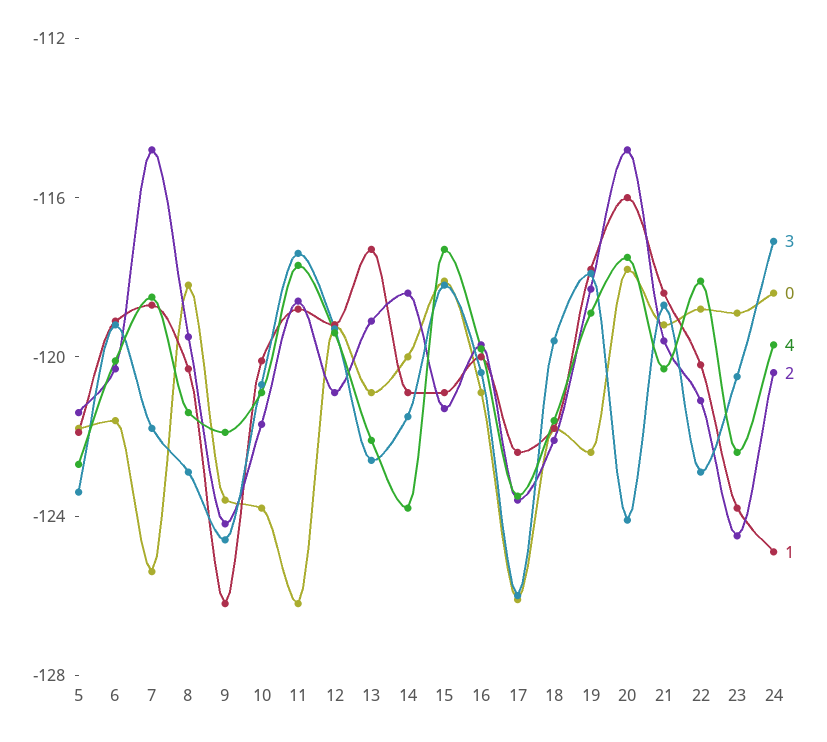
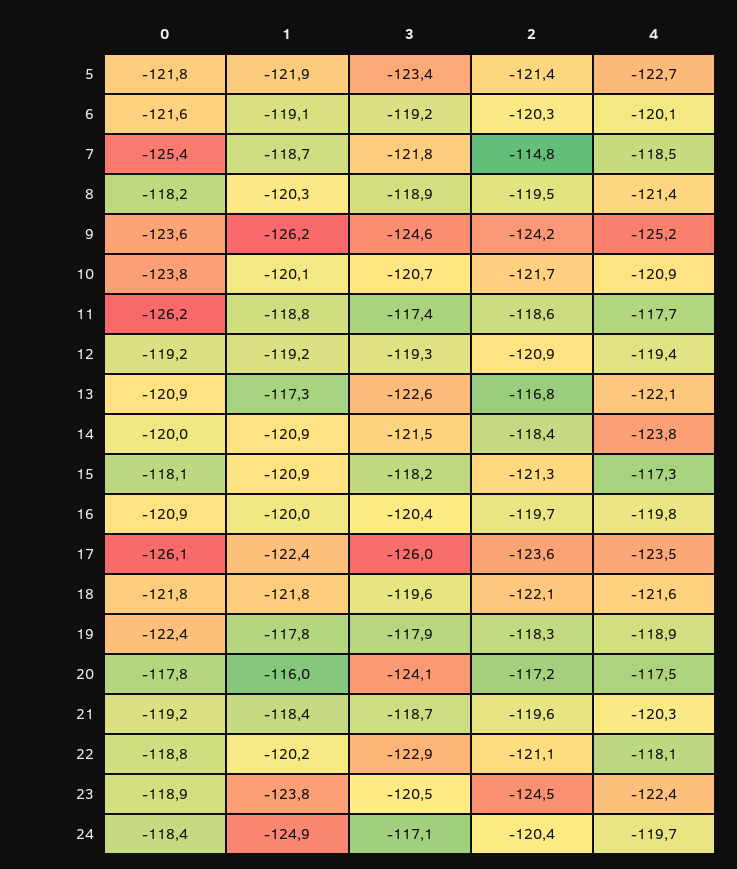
3, 8: -123 -> -118.9
4, 9: -122 -> -125.2
2, 13: -119 -> -116.8
2, 20: -115 -> -117.2

